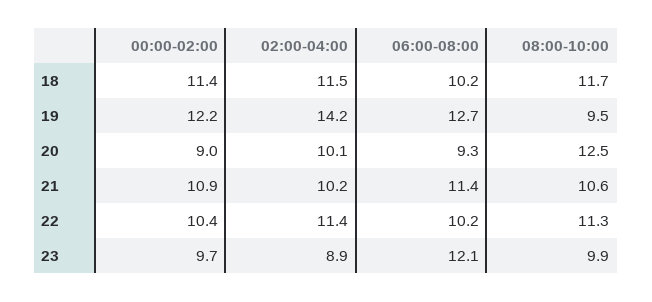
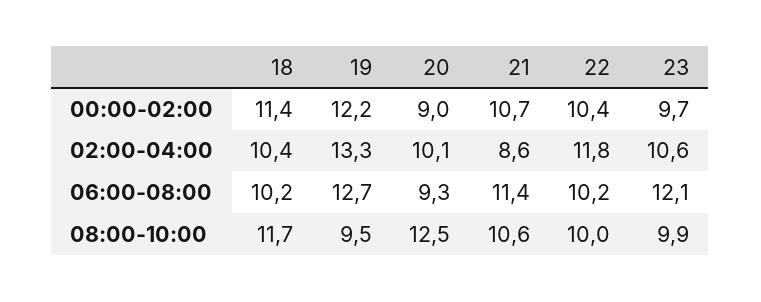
02:00-04:00, 18: 11.5 -> 10.4
02:00-04:00, 19: 14.2 -> 13.3
00:00-02:00, 21: 10.9 -> 10.7
02:00-04:00, 21: 10.2 -> 8.6
02:00-04:00, 22: 11.4 -> 11.8
08:00-10:00, 22: 11.3 -> 10
02:00-04:00, 23: 8.9 -> 10.6

